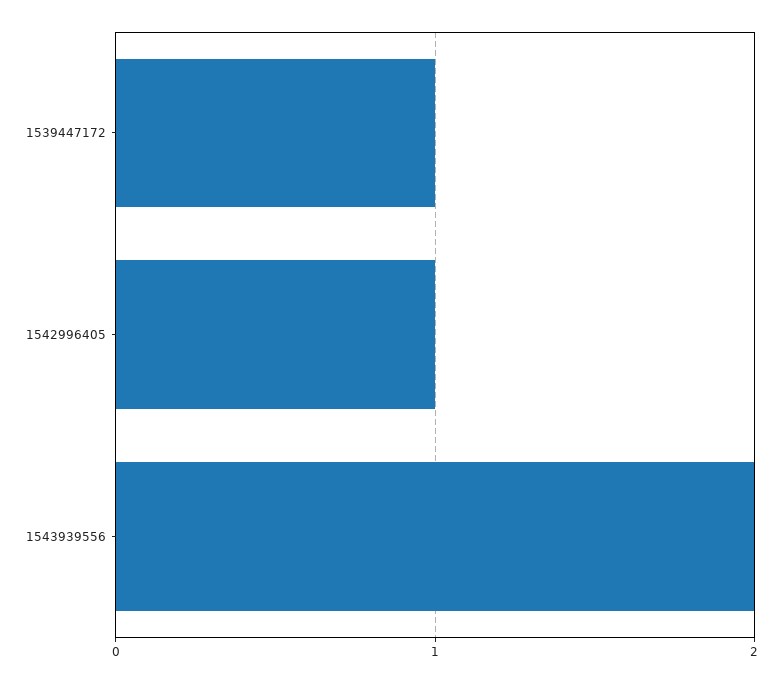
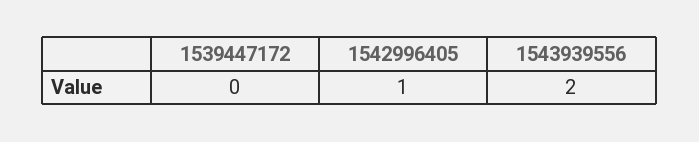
1539447172: 1 -> 0

